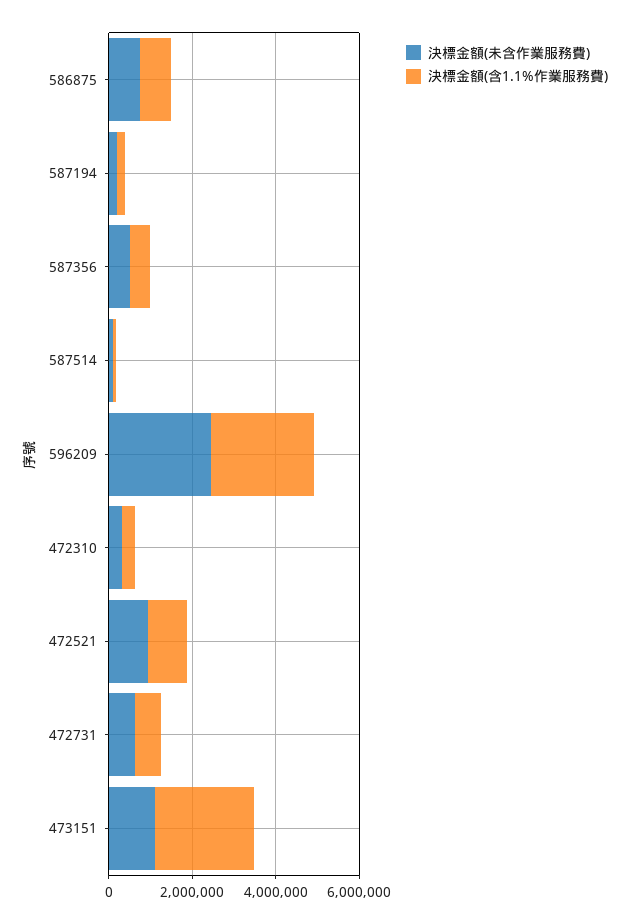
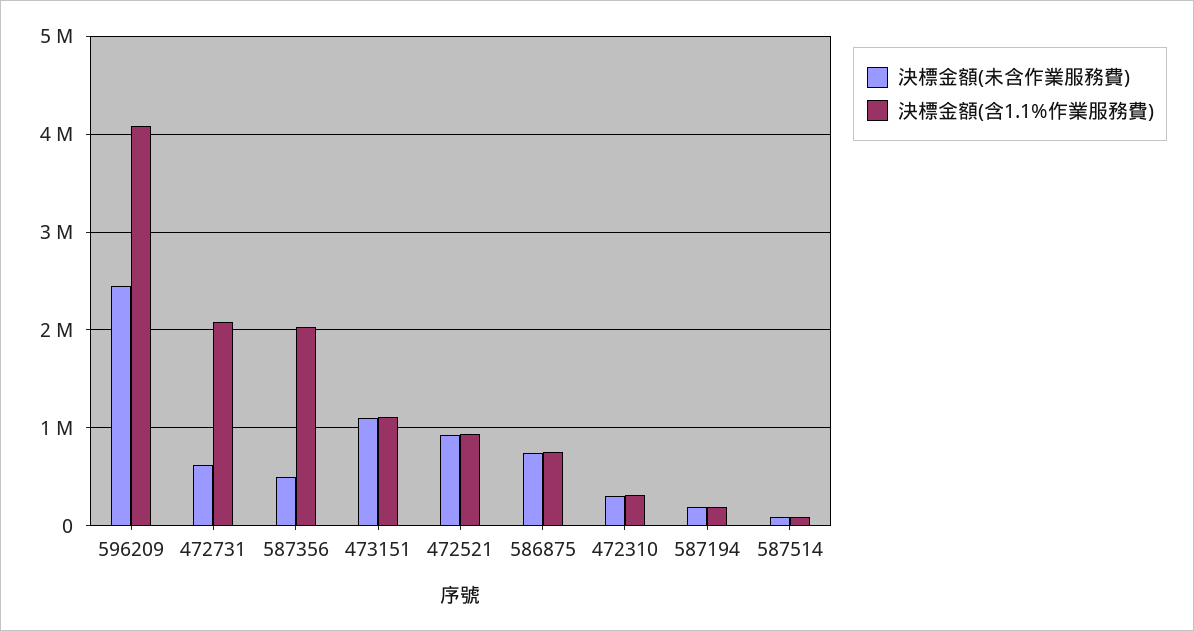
決標金額(含1.1%作業服務費), 587356: 500000 -> 2000000
決標金額(含1.1%作業服務費), 596209: 2500000 -> 4100000
決標金額(含1.1%作業服務費), 472731: 500000 -> 2100000
決標金額(含1.1%作業服務費), 473151: 2500000 -> 1100000

